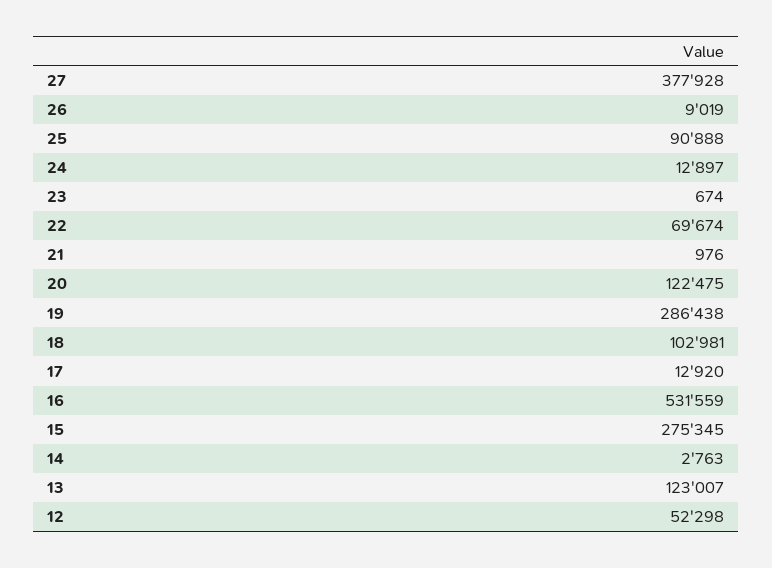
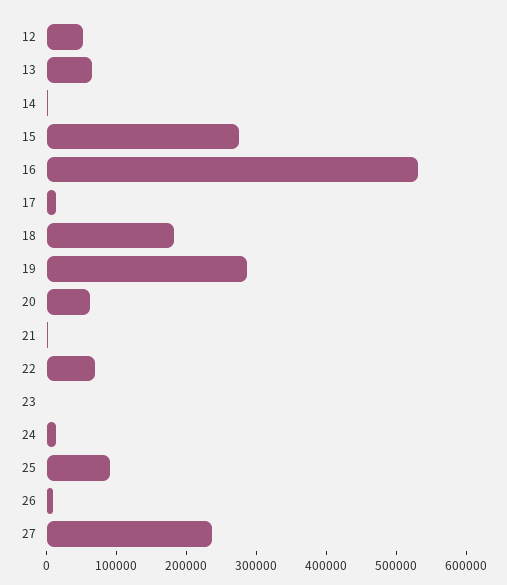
27: 377928 -> 240000
20: 122475 -> 60000
18: 102981 -> 180000
13: 123007 -> 60000

